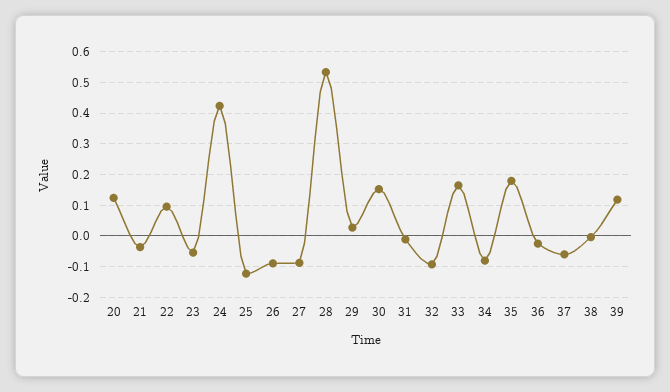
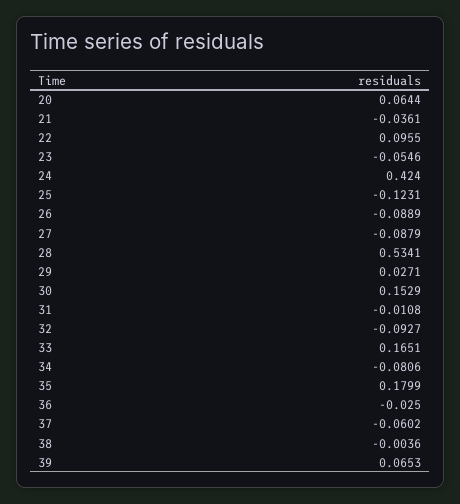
20: 0.12 -> 0.0644
39: 0.12 -> 0.0653

